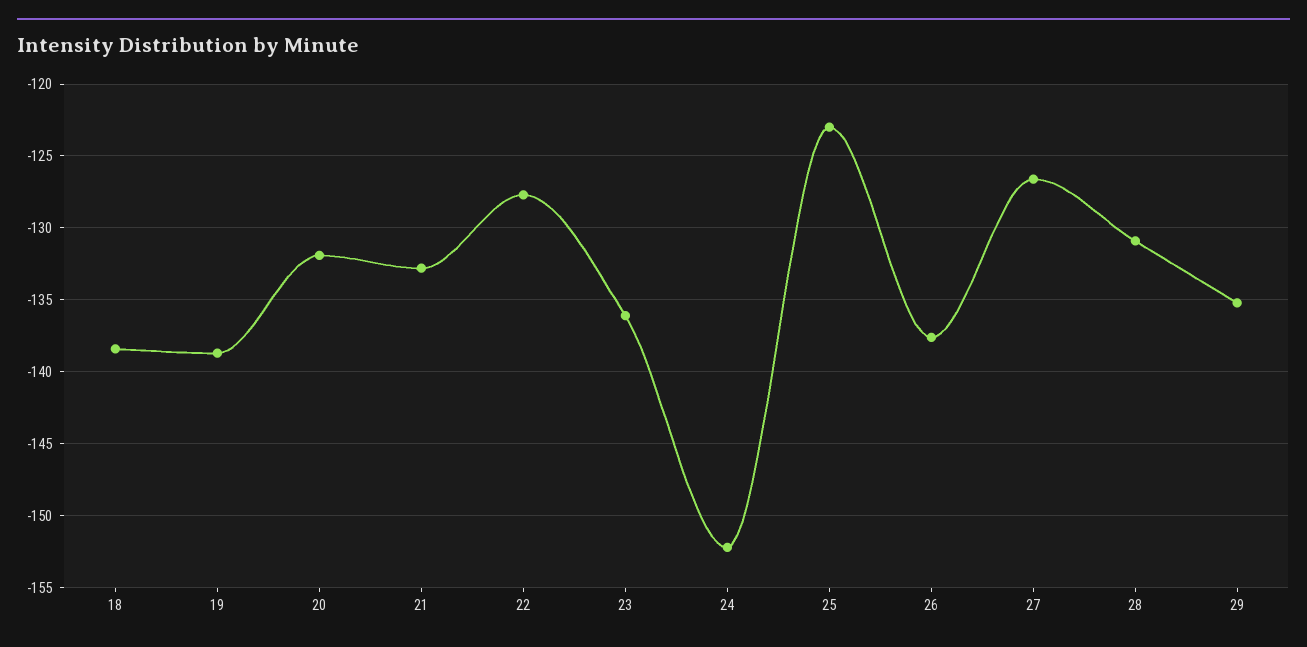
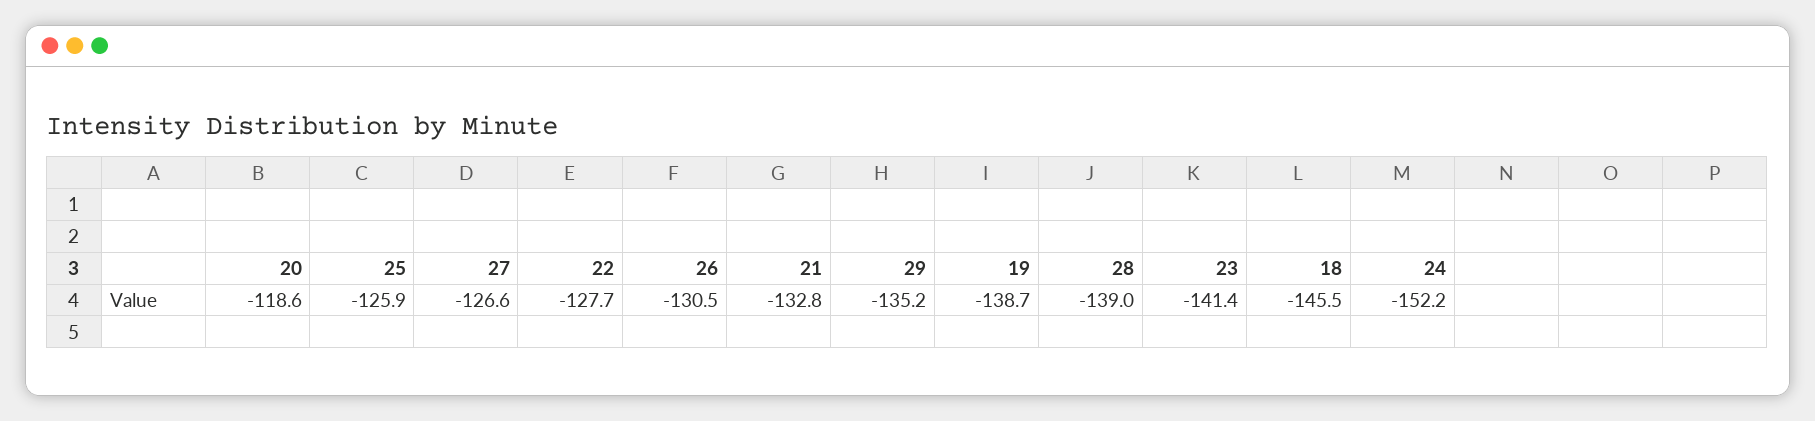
18: -138.5 -> -145.5
20: -132 -> -118.6
23: -136 -> -141.4
25: -123 -> -125.9
26: -137.5 -> -130.5
28: -131 -> -139

